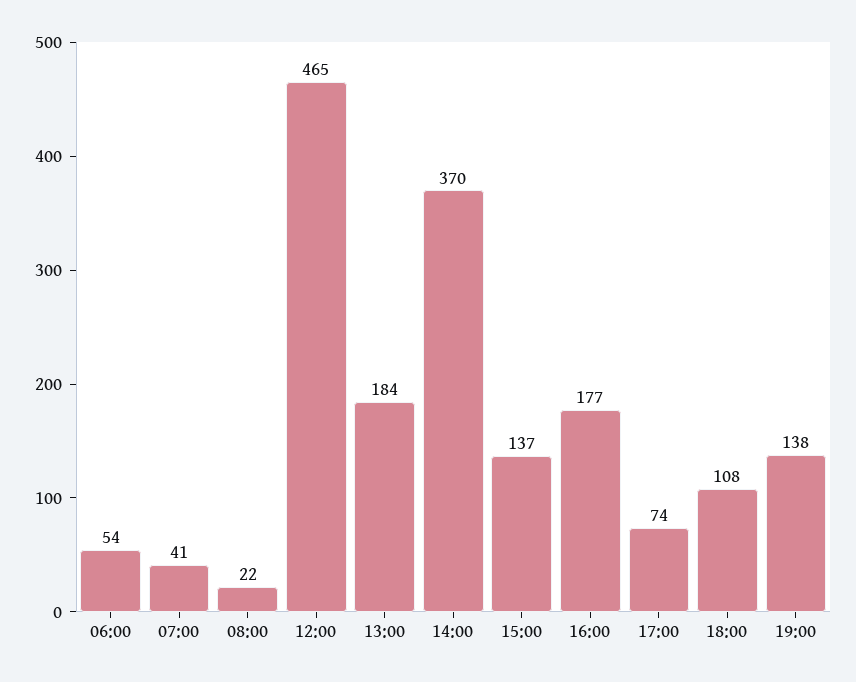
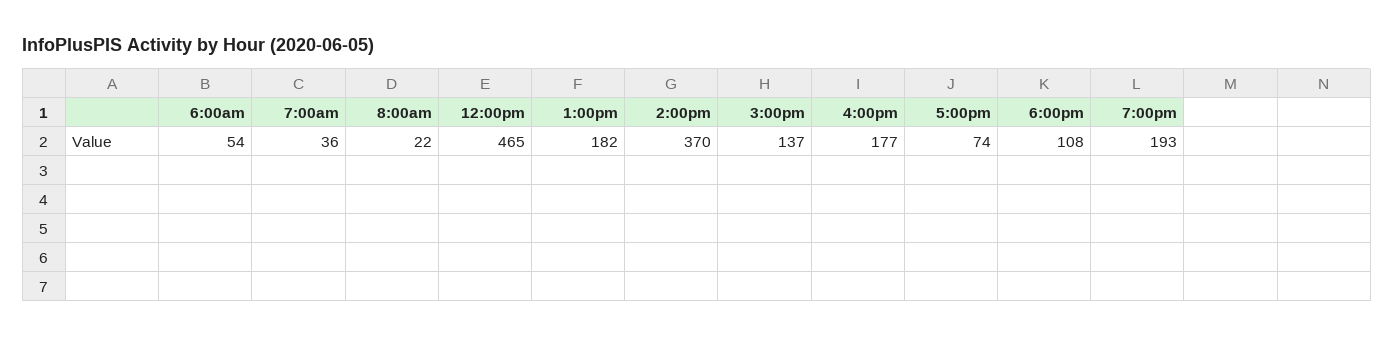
07:00: 41 -> 36
13:00: 184 -> 182
19:00: 138 -> 193

